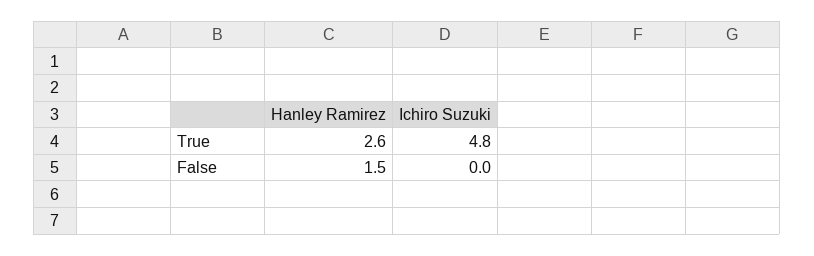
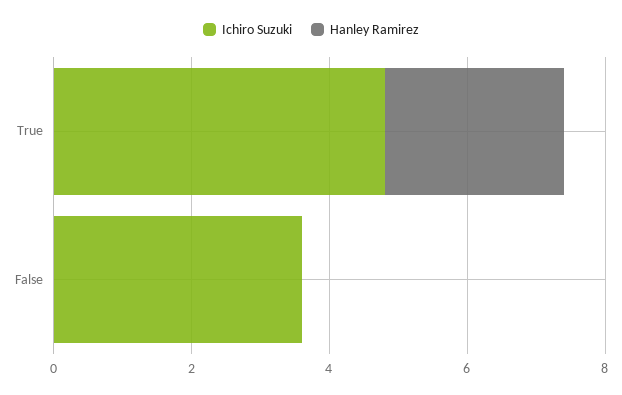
Hanley Ramirez, False: 1.5 -> 0
Ichiro Suzuki, False: 0 -> 3.5

